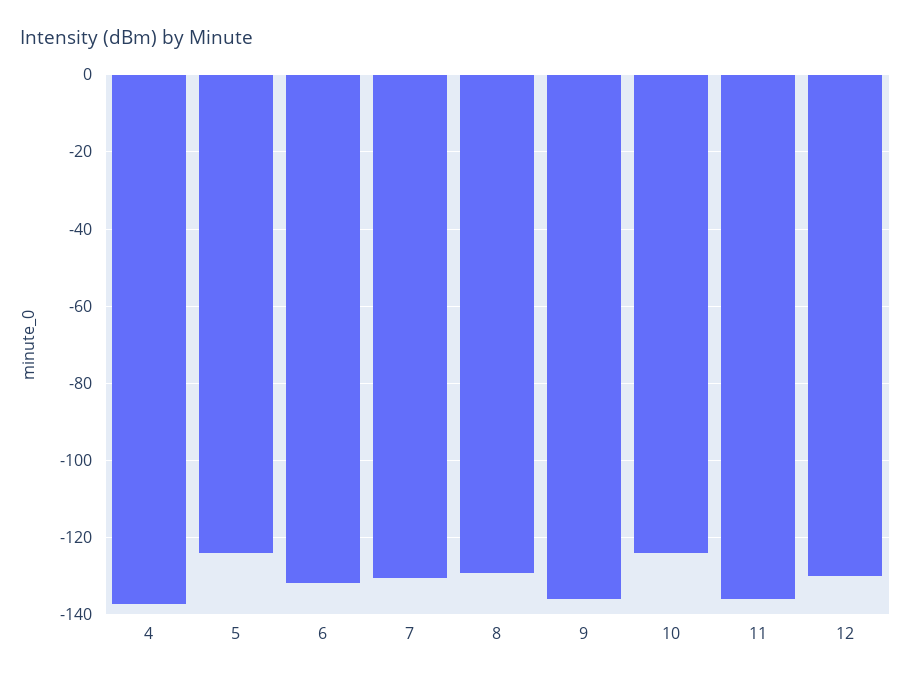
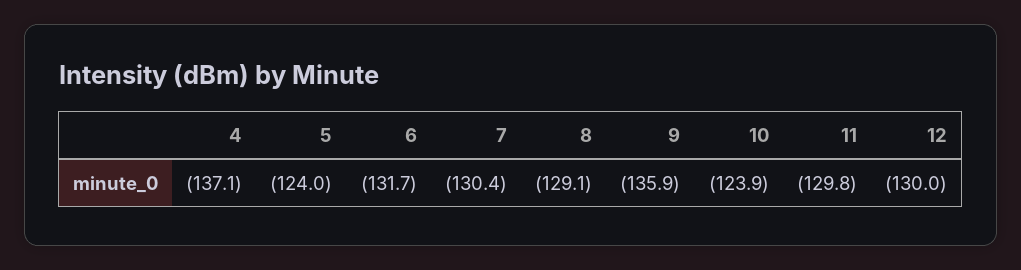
11: -136 -> -129.8

